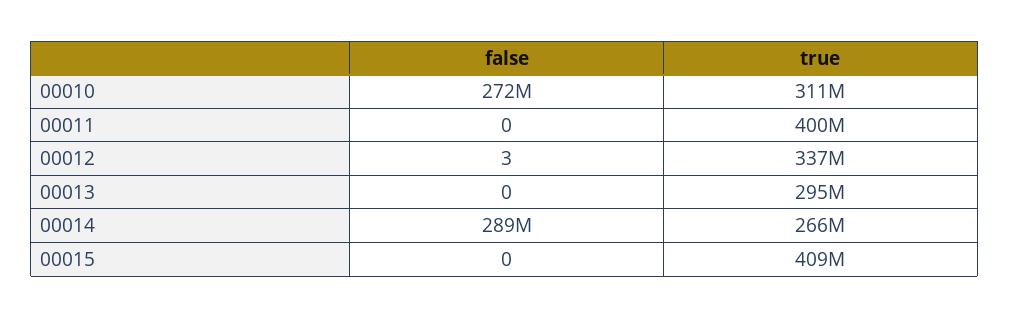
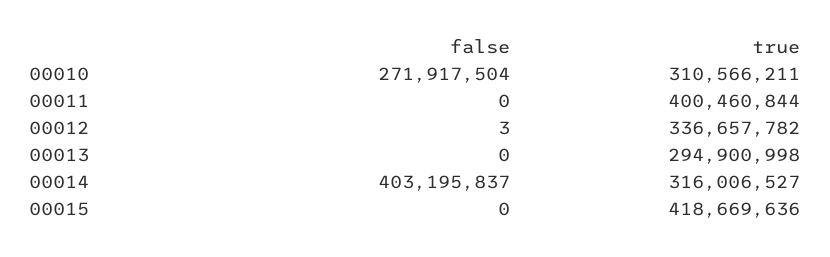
false, 00014: 289000000 -> 403195837
true, 00014: 266000000 -> 316006527
true, 00015: 409000000 -> 418669636

